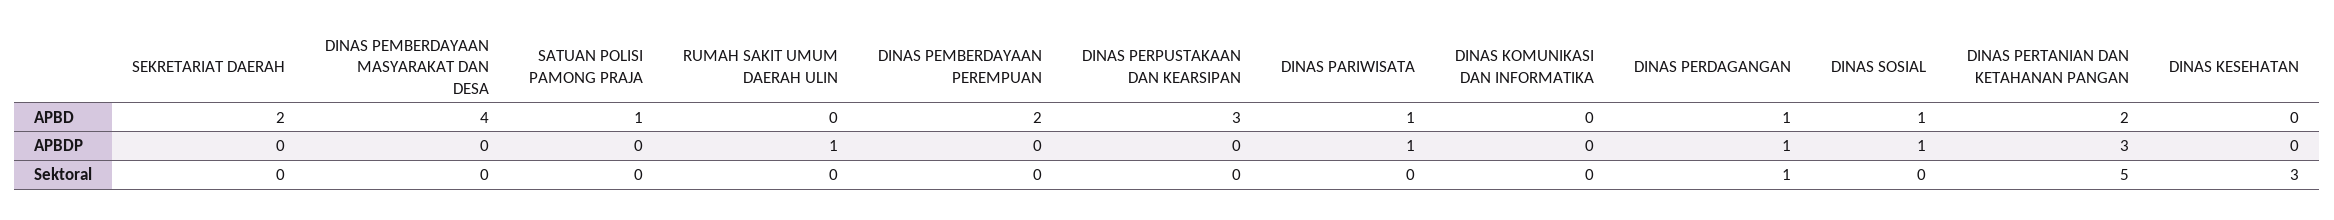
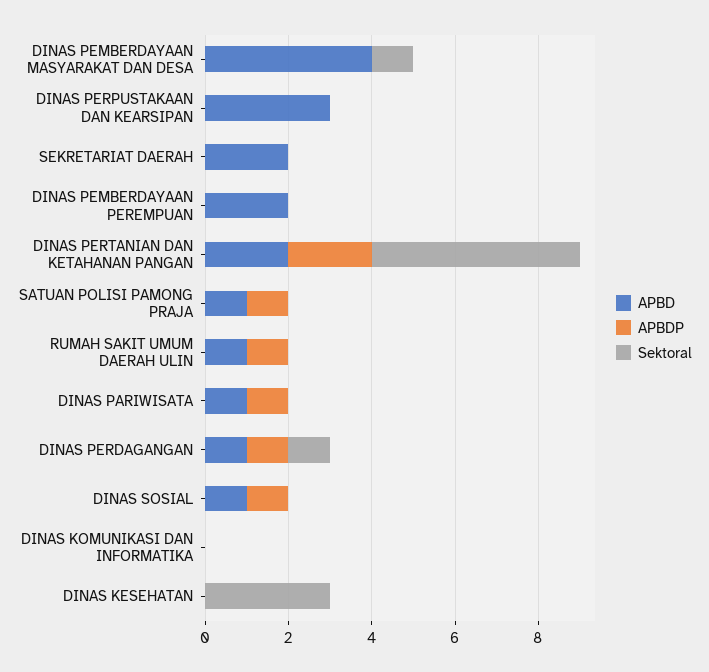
APBD, RUMAH SAKIT UMUM DAERAH ULIN: 0 -> 1
APBDP, SATUAN POLISI PAMONG PRAJA: 0 -> 1
APBDP, DINAS PERTANIAN DAN KETAHANAN PANGAN: 3 -> 2
Sektoral, DINAS PEMBERDAYAAN MASYARAKAT DAN DESA: 0 -> 1

